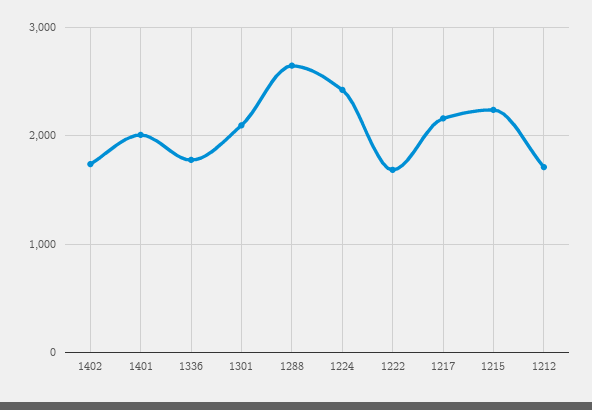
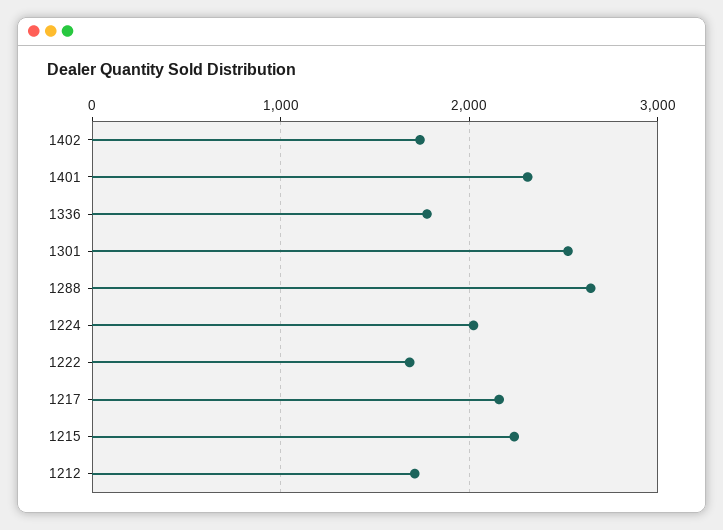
1401: 2000 -> 2300
1301: 2100 -> 2500
1224: 2400 -> 2000

